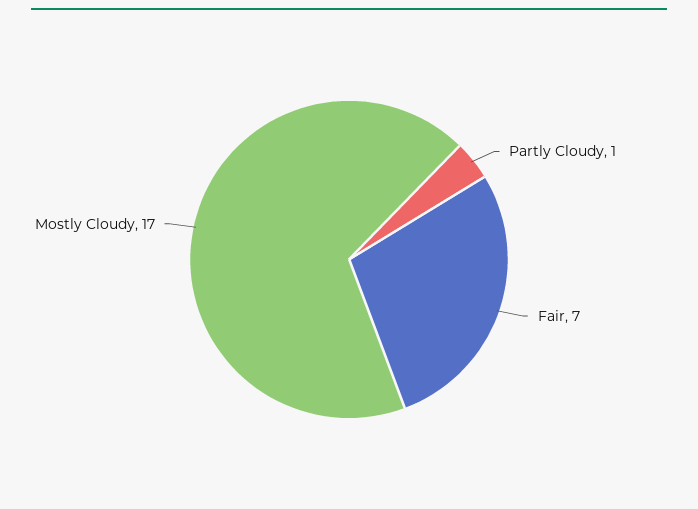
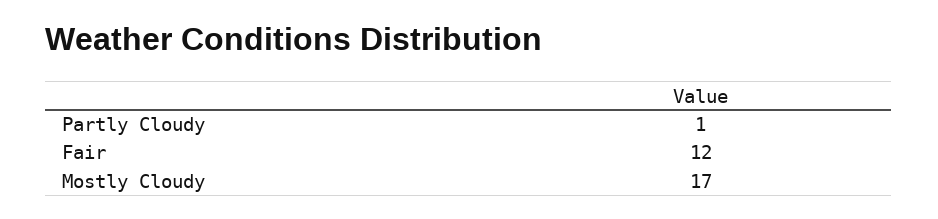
Fair: 7 -> 12

